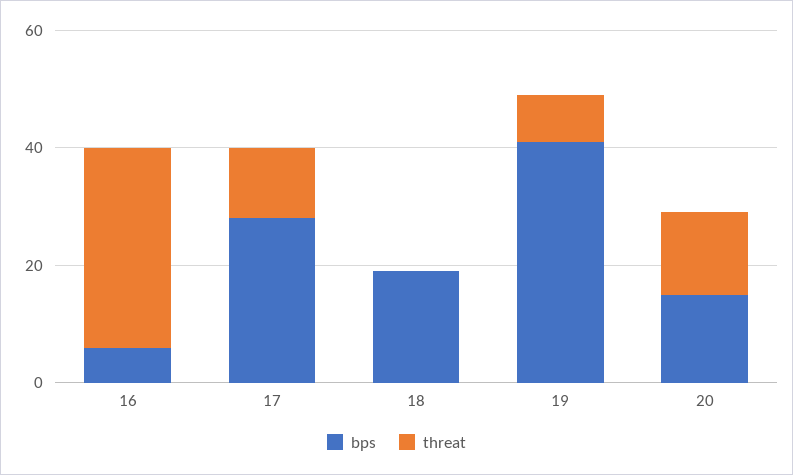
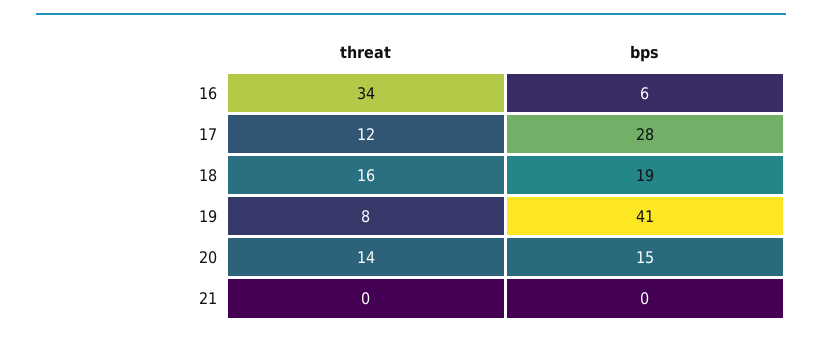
threat, 18: 0 -> 16
threat, 21: none -> 0
bps, 21: none -> 0

